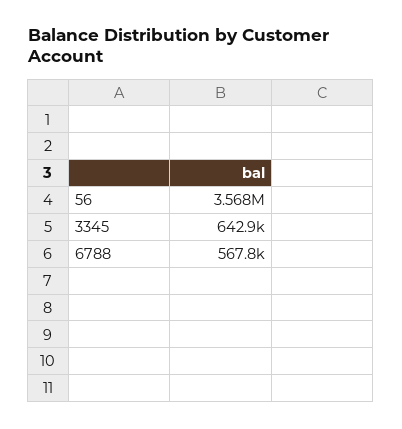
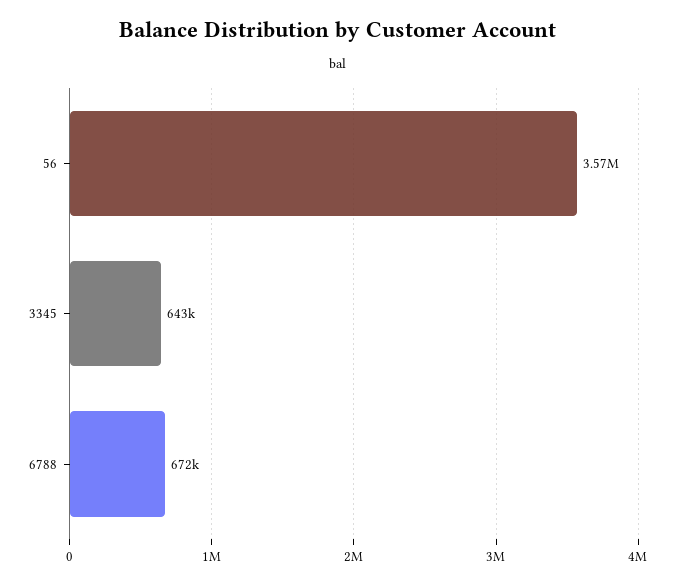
6788: 567800 -> 672000

